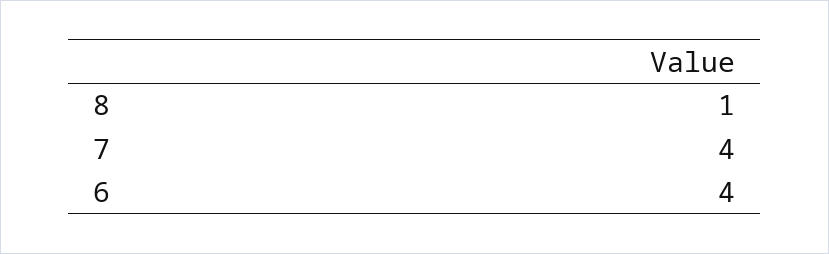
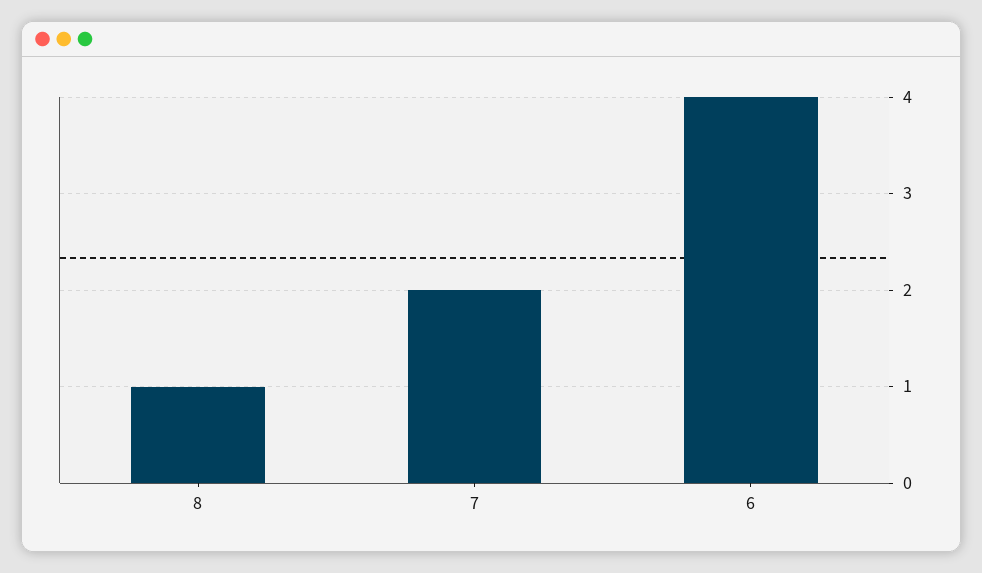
7: 4 -> 2

